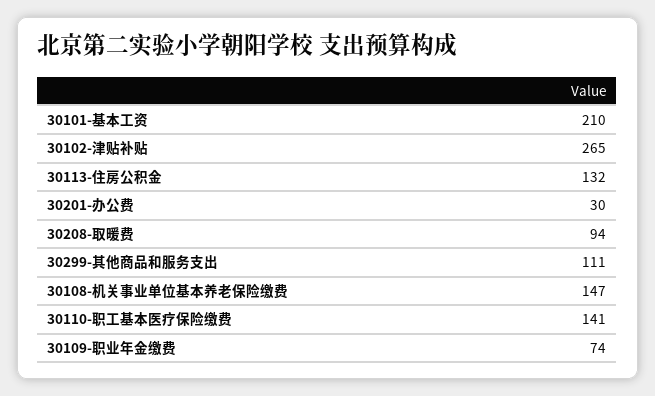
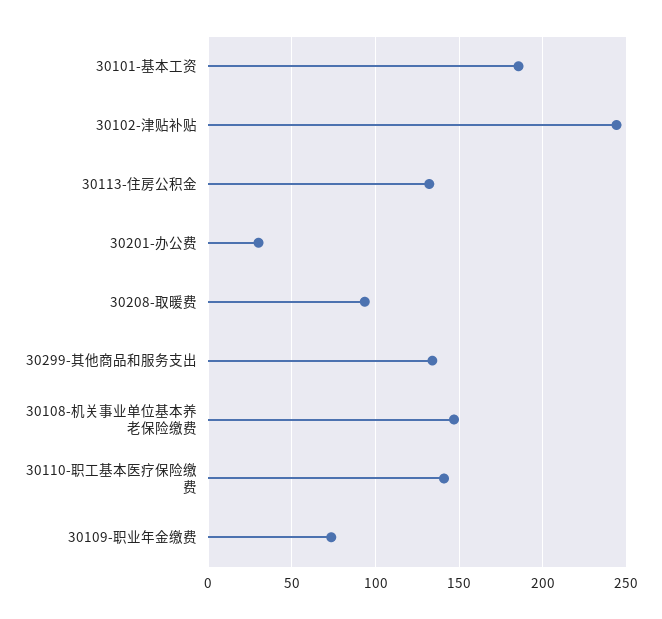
30101-基本工资: 210 -> 185
30102-津贴补贴: 265 -> 245
30299-其他商品和服务支出: 111 -> 135

